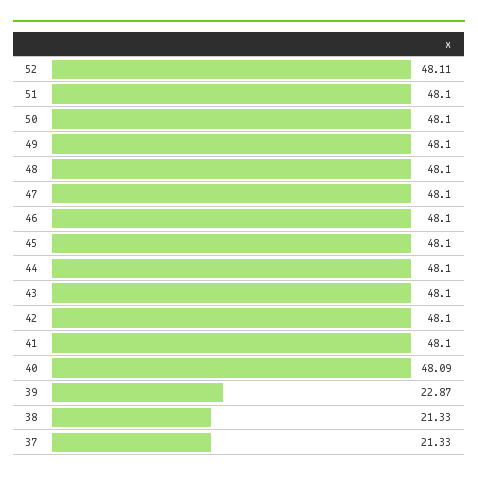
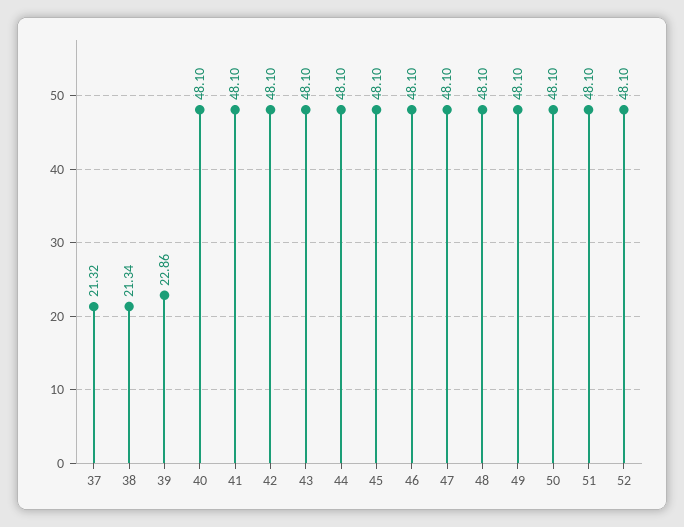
52: 48.11 -> 48.1
40: 48.09 -> 48.1
39: 22.87 -> 22.86
38: 21.33 -> 21.34
37: 21.33 -> 21.32

